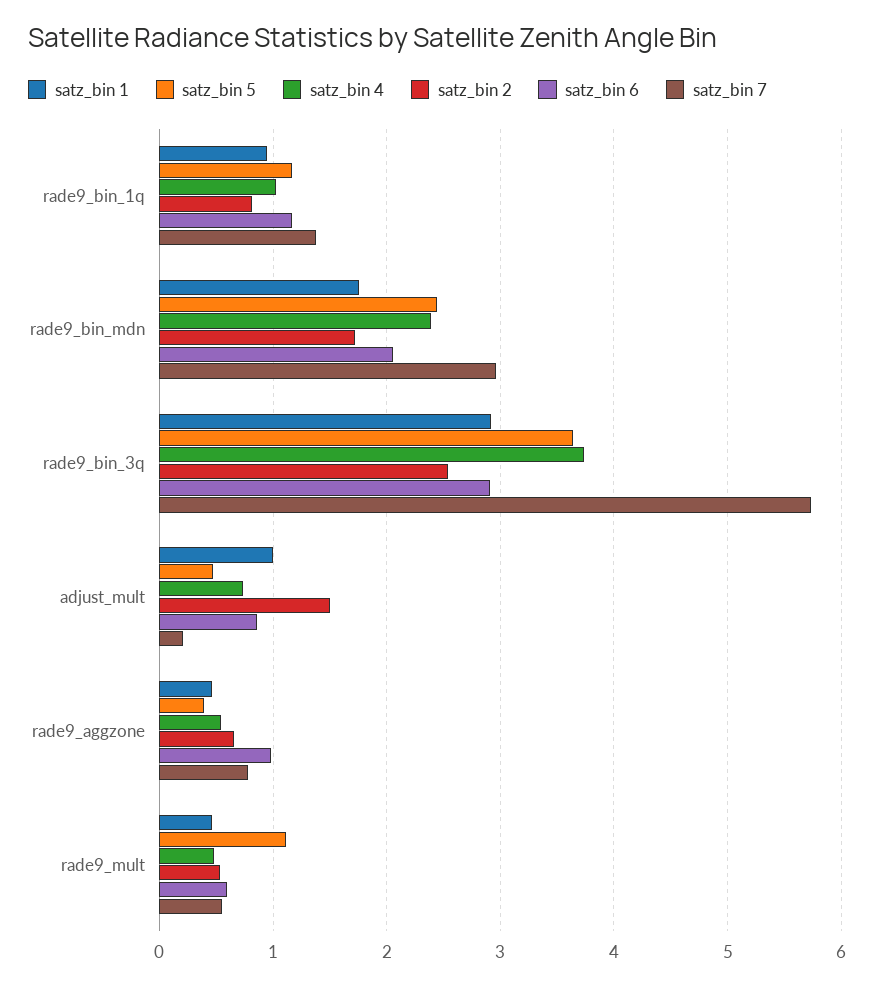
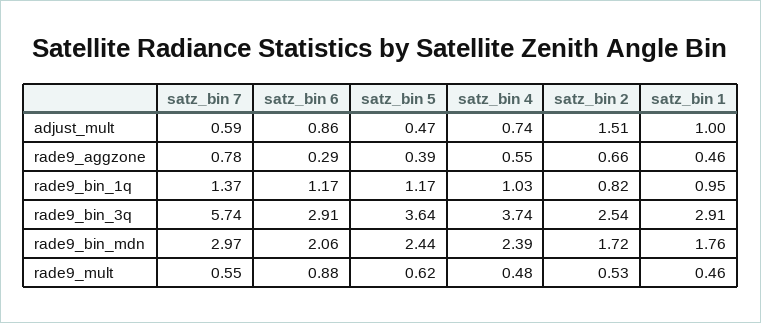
satz_bin 7, adjust_mult: 0.2 -> 0.59
satz_bin 6, rade9_aggzone: 1 -> 0.29
satz_bin 5, rade9_mult: 1.1 -> 0.62
satz_bin 6, rade9_mult: 0.6 -> 0.88

